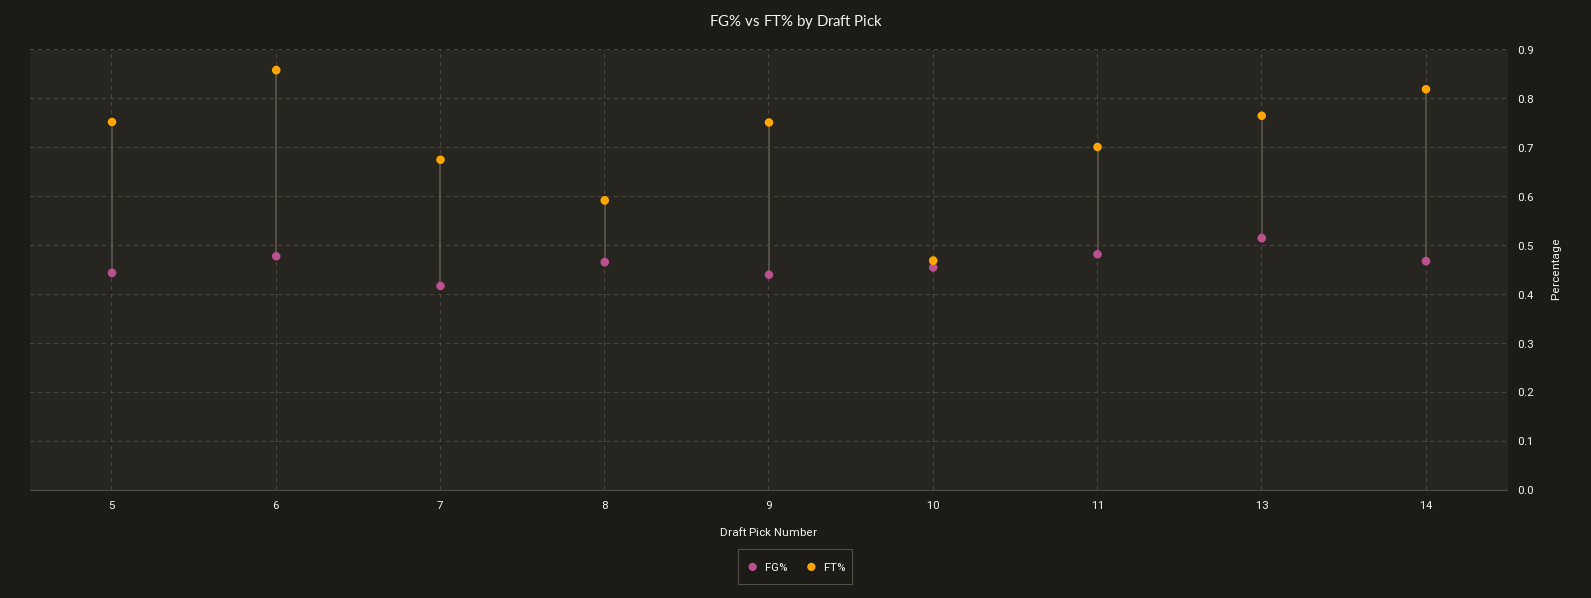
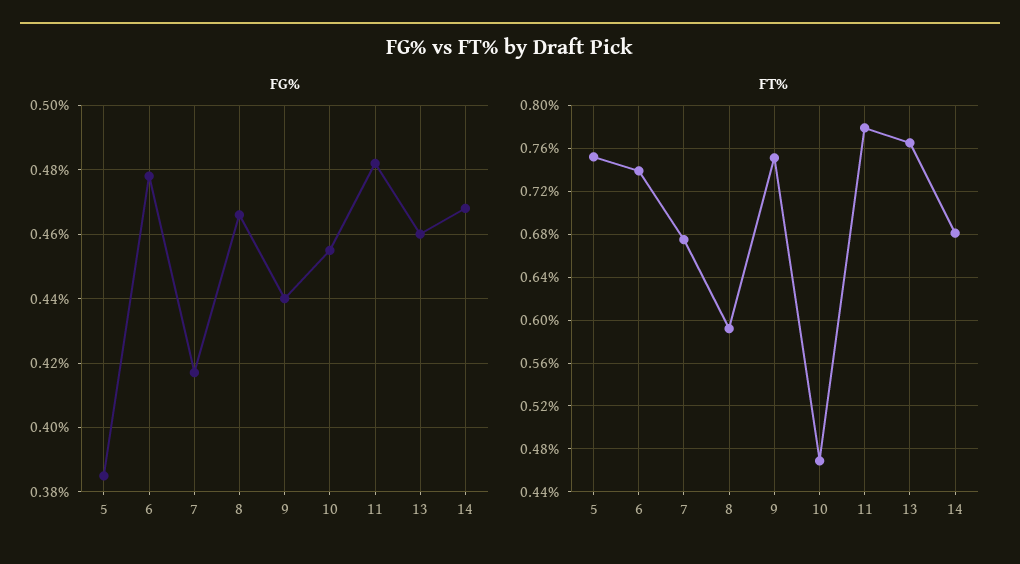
FG%, 5: 0.44 -> 0.385
FT%, 6: 0.86 -> 0.74
FT%, 11: 0.7 -> 0.78
FG%, 13: 0.52 -> 0.46
FT%, 14: 0.82 -> 0.68

